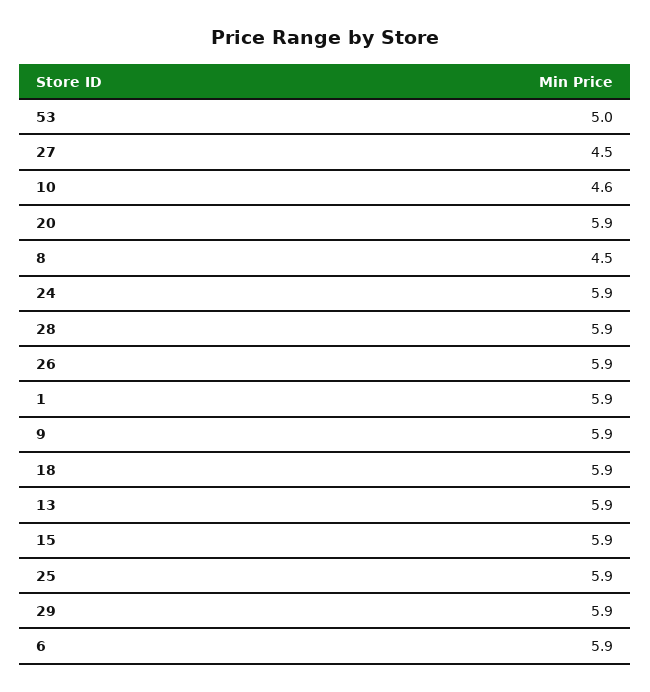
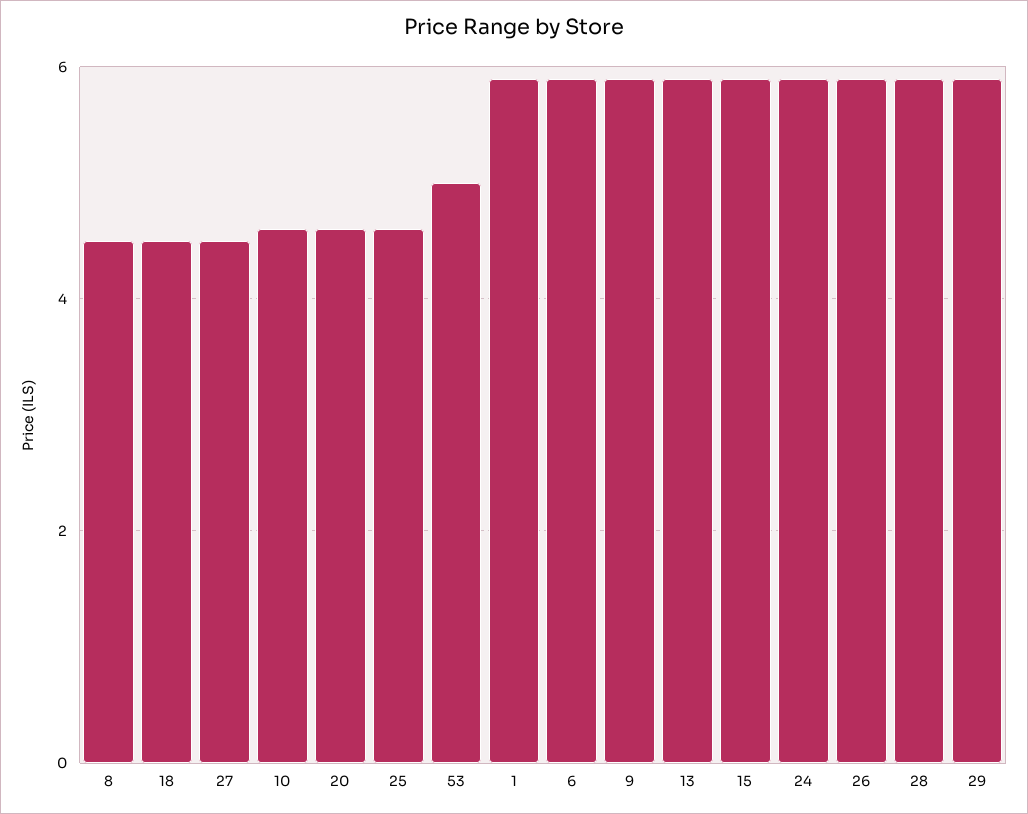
20: 5.9 -> 4.5
18: 5.9 -> 4.5
25: 5.9 -> 4.5

